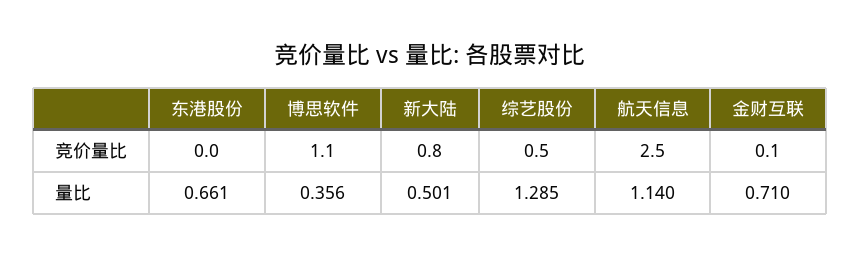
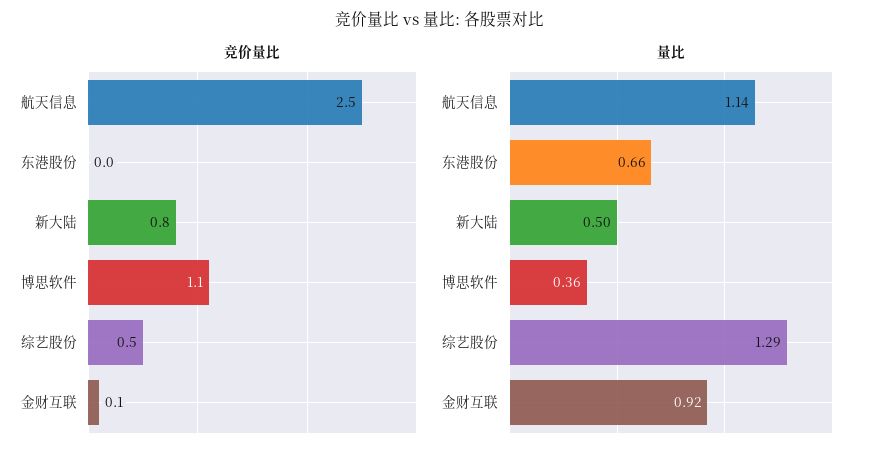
量比, 金财互联: 0.71 -> 0.92

